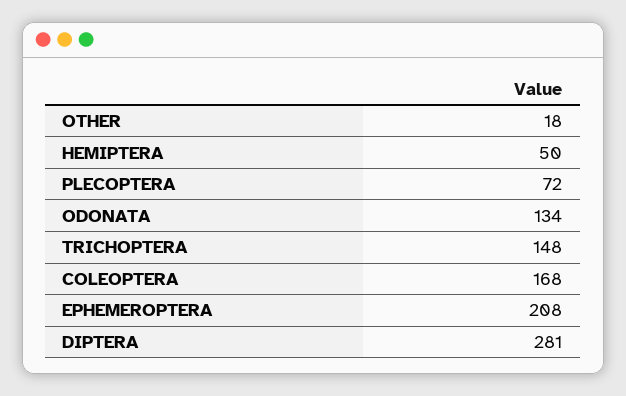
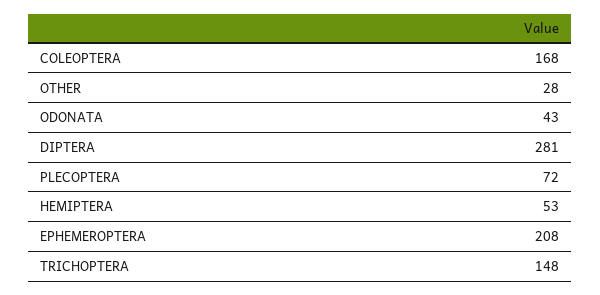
OTHER: 18 -> 28
HEMIPTERA: 50 -> 53
ODONATA: 134 -> 43

